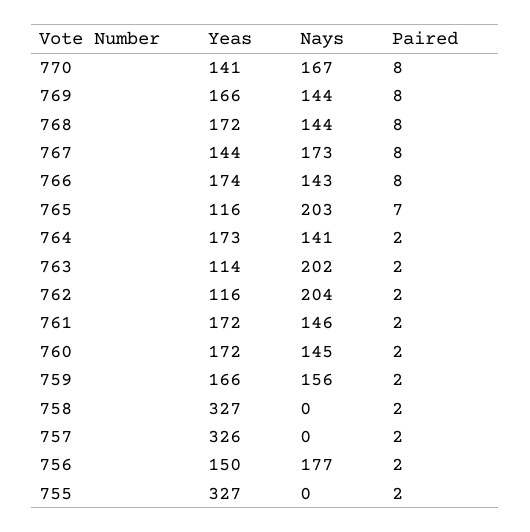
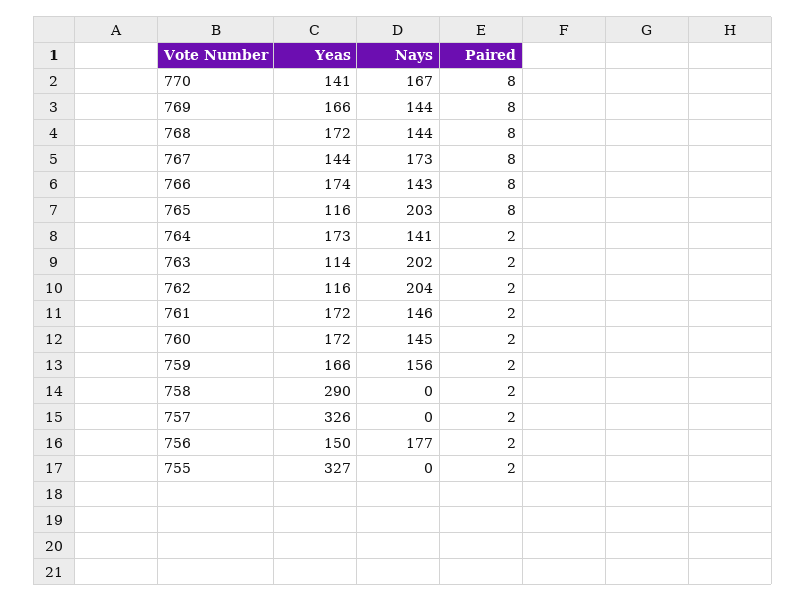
Paired, 765: 7 -> 8
Yeas, 758: 327 -> 290

